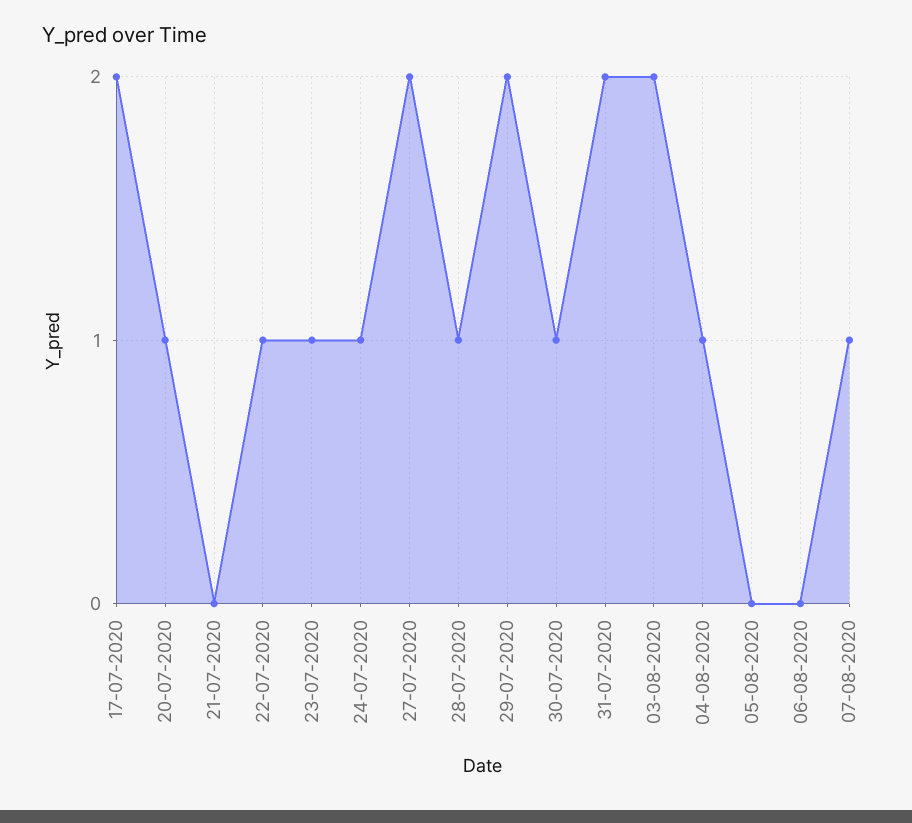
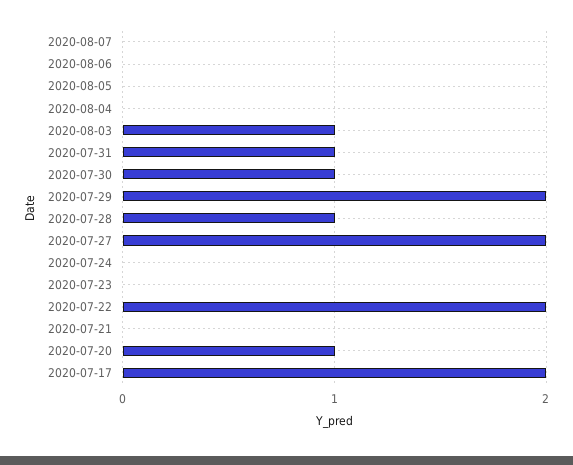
22-07-2020: 1 -> 2
23-07-2020: 1 -> 0
24-07-2020: 1 -> 0
31-07-2020: 2 -> 1
03-08-2020: 2 -> 1
04-08-2020: 1 -> 0
07-08-2020: 1 -> 0

